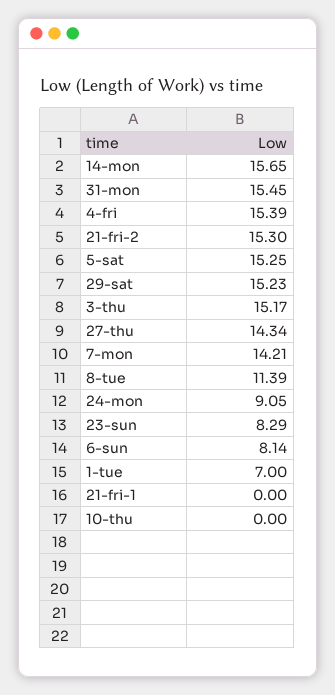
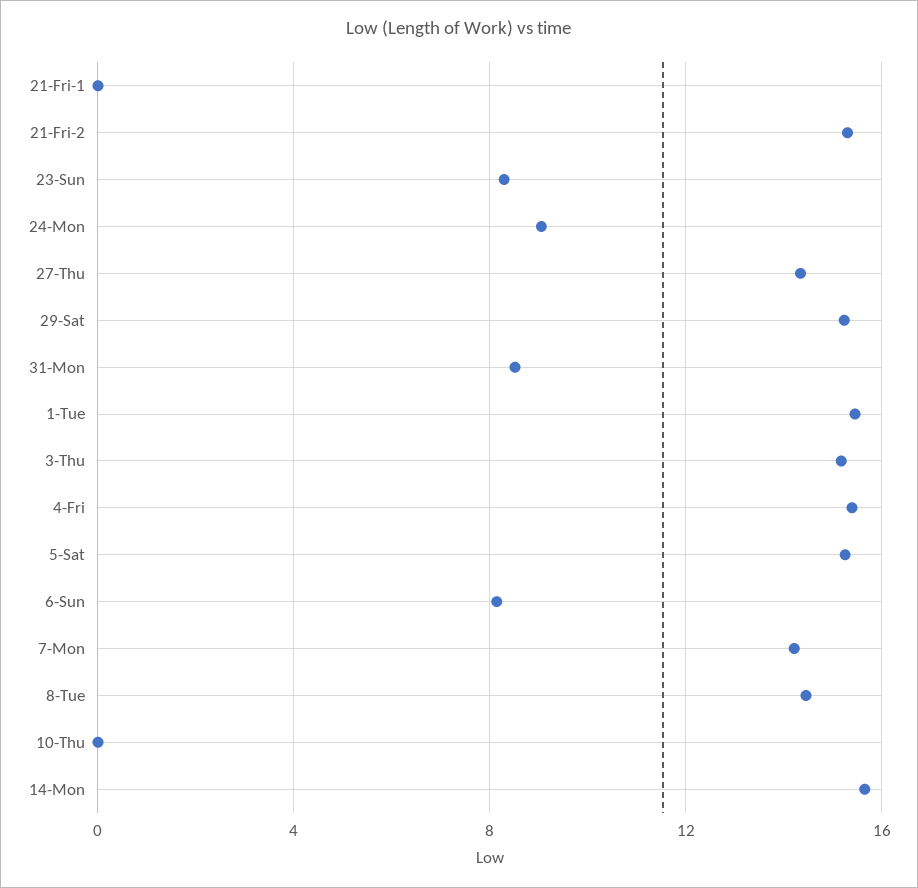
31-mon: 15.45 -> 8.5
8-tue: 11.39 -> 14.5
1-tue: 7 -> 15.5

